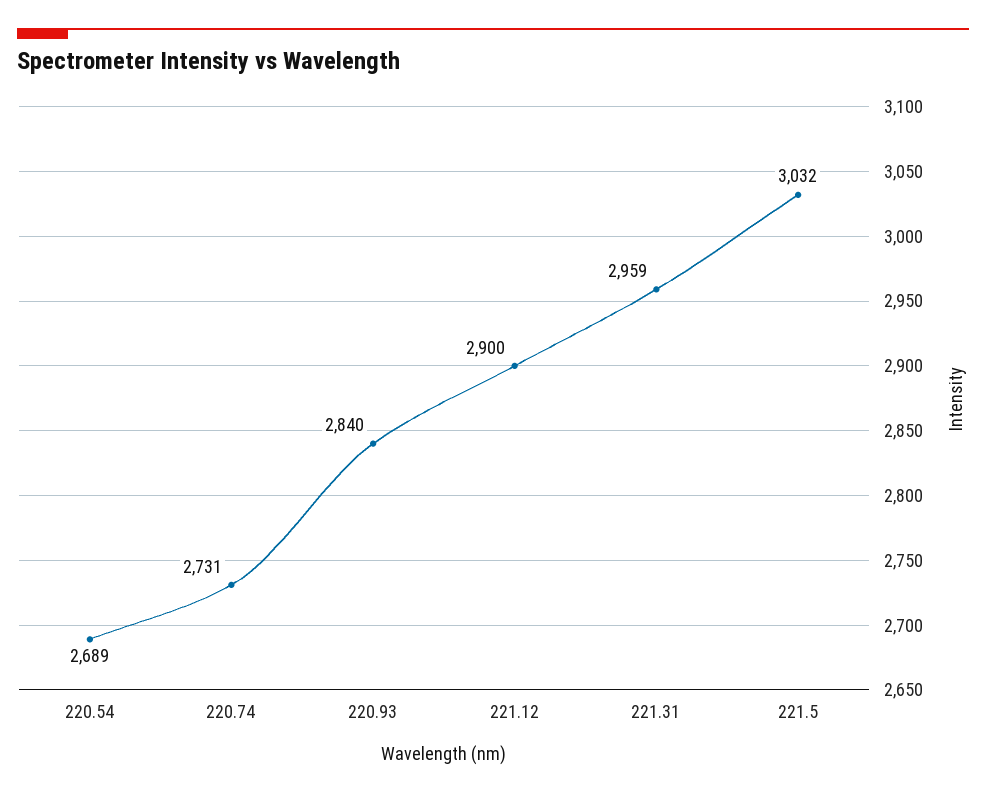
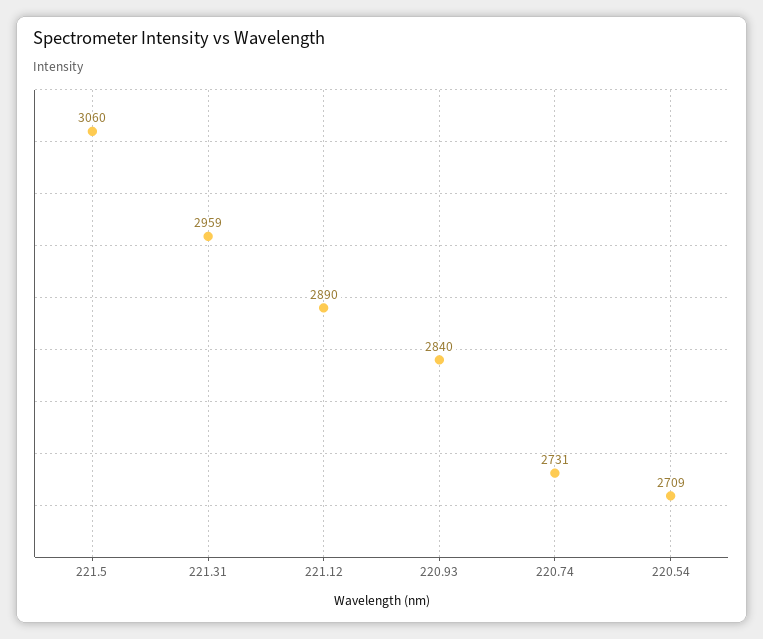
220.54: 2689 -> 2709
221.12: 2900 -> 2890
221.5: 3032 -> 3060

